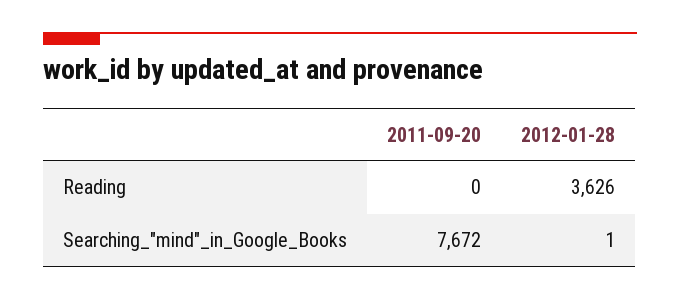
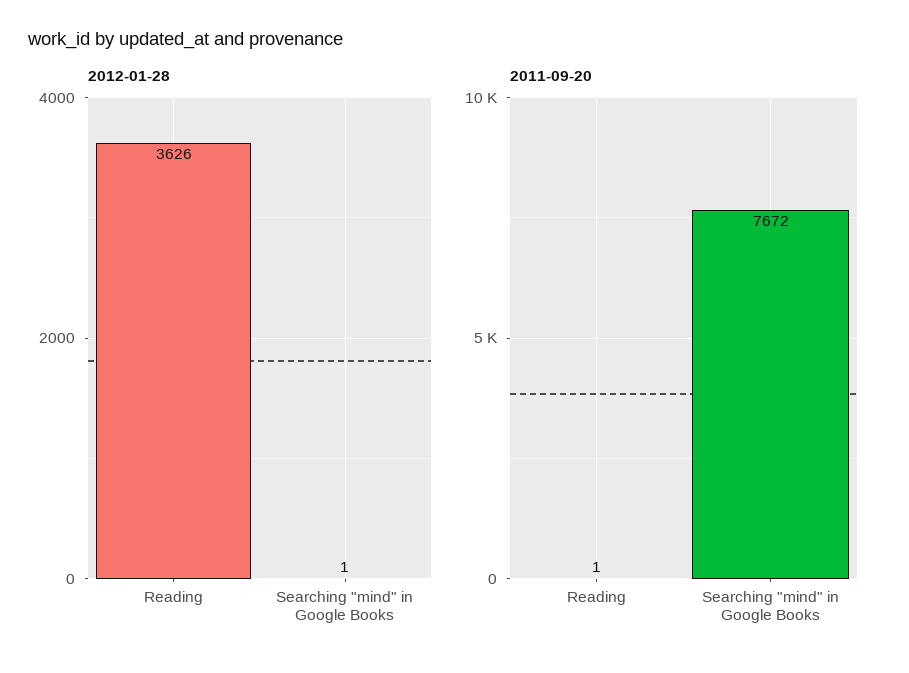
2011-09-20, Reading: 0 -> 1

